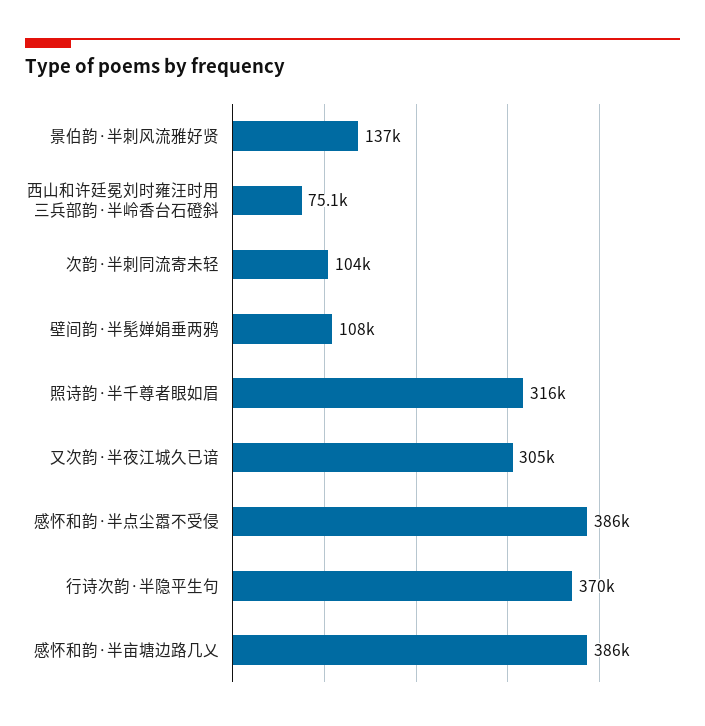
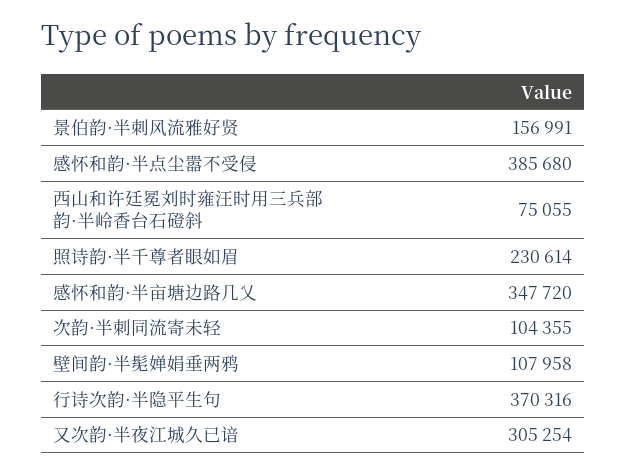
景伯韵·半刺风流雅好贤: 137000 -> 156991
照诗韵·半千尊者眼如眉: 316000 -> 230614
感怀和韵·半亩塘边路几乂: 386000 -> 347720

